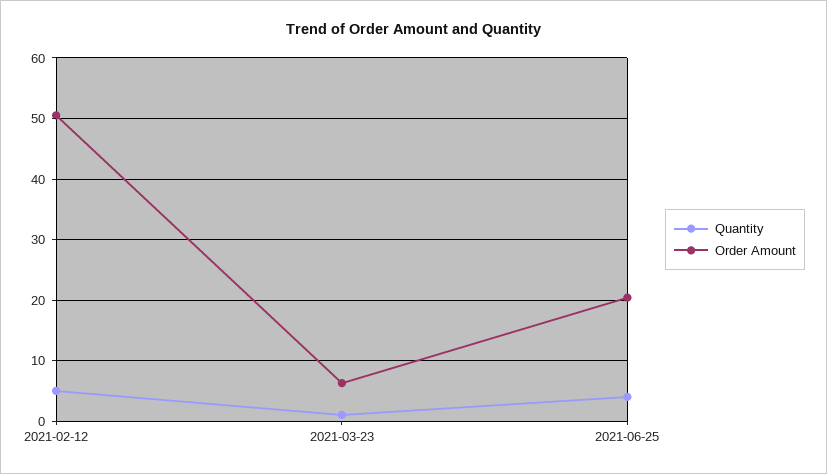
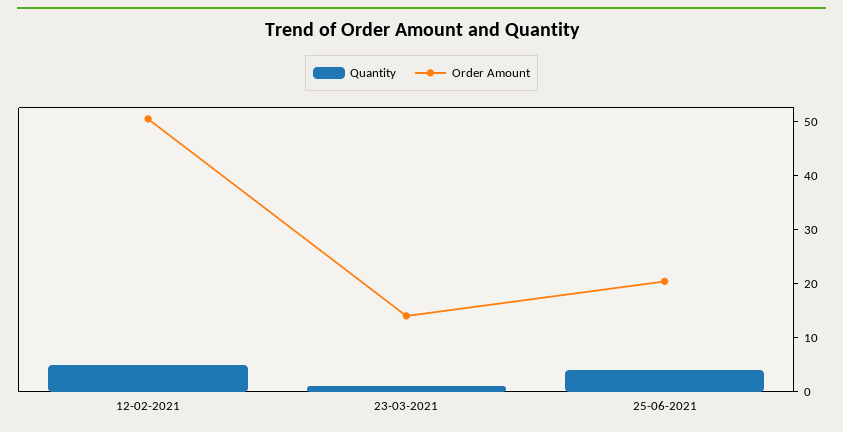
Order Amount, 2021-03-23: 6 -> 14

